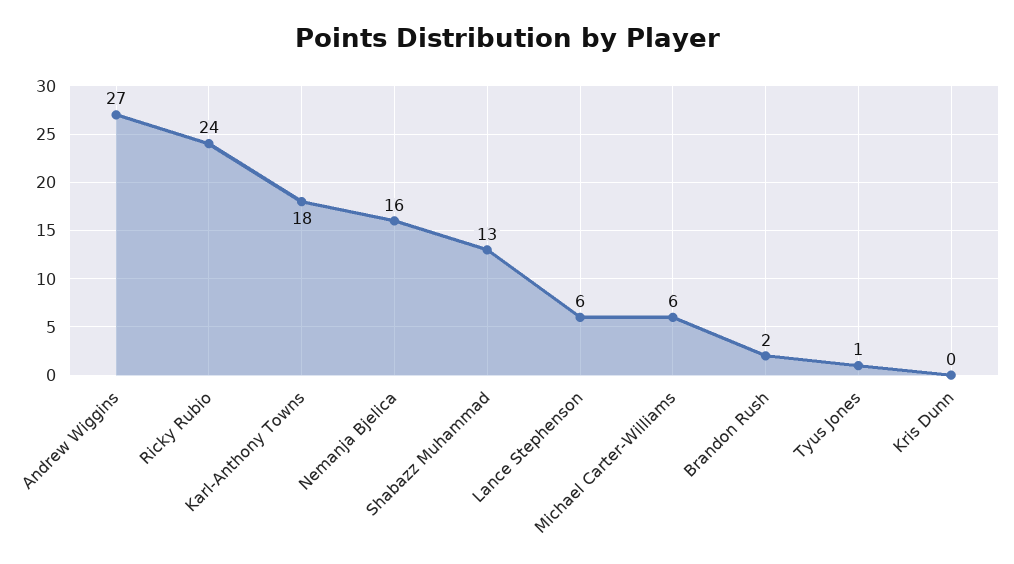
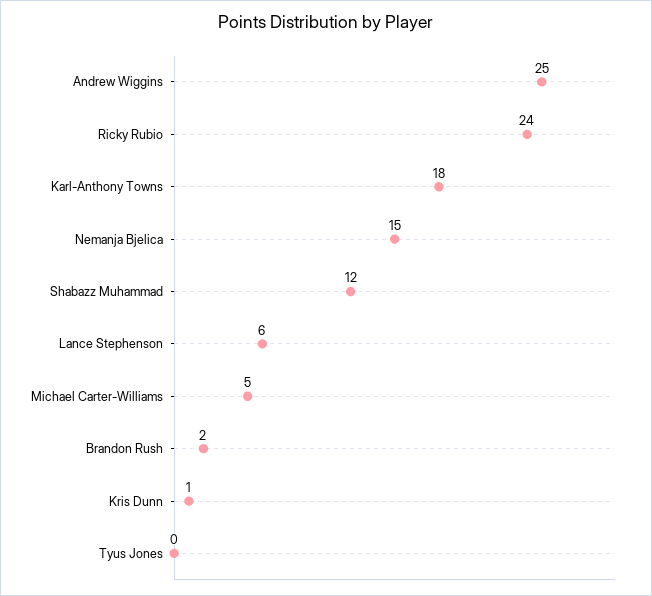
Andrew Wiggins: 27 -> 25
Nemanja Bjelica: 16 -> 15
Shabazz Muhammad: 13 -> 12
Michael Carter-Williams: 6 -> 5
Tyus Jones: 1 -> 0
Kris Dunn: 0 -> 1

